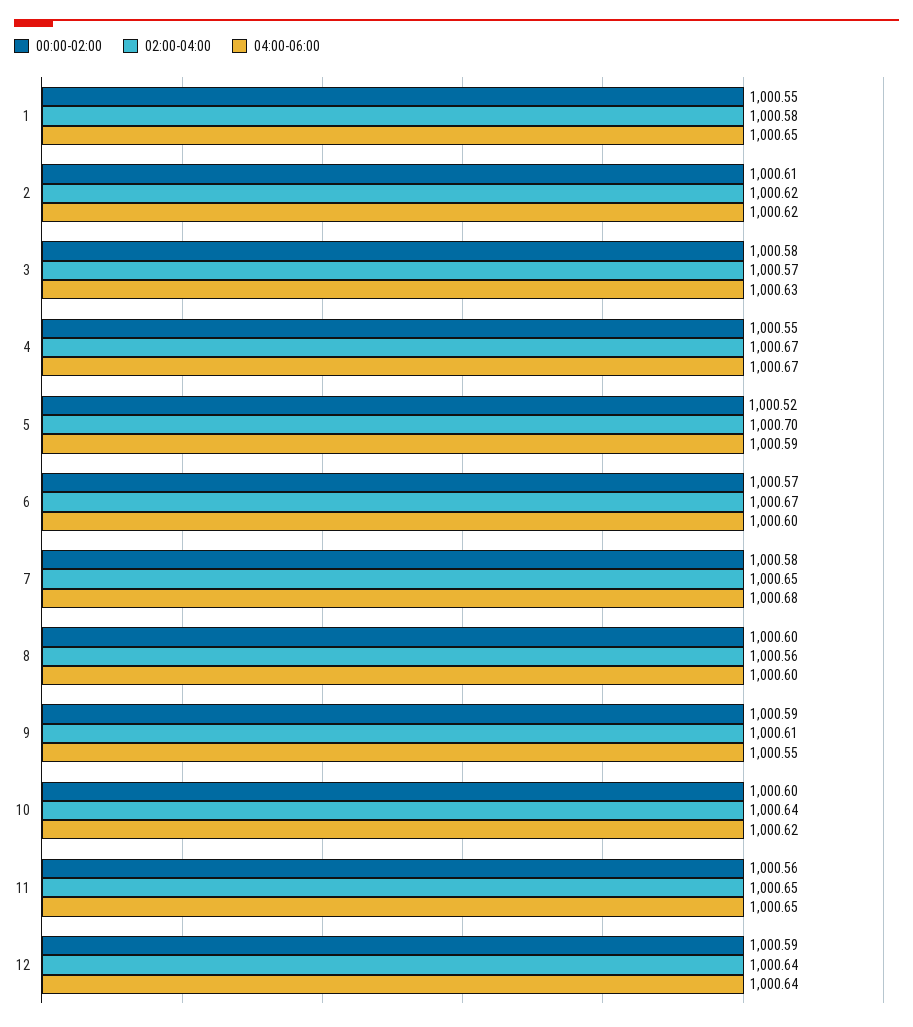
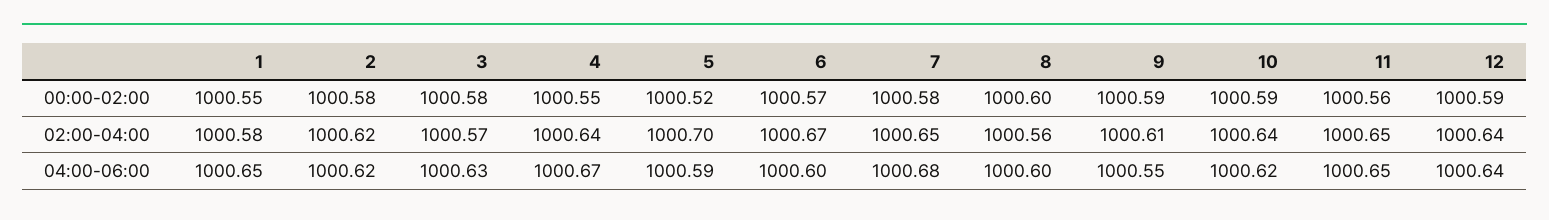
00:00-02:00, 2: 1000.61 -> 1000.58
02:00-04:00, 4: 1000.67 -> 1000.64
00:00-02:00, 10: 1000.6 -> 1000.59

